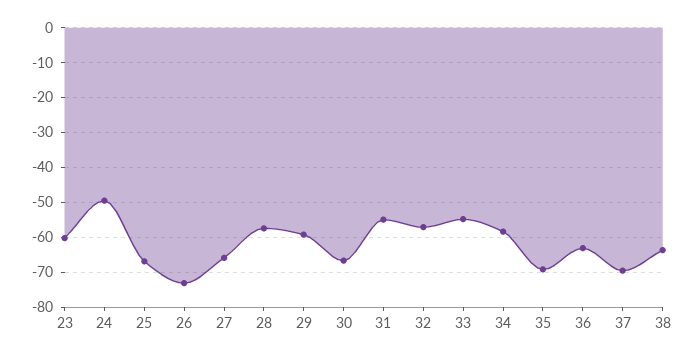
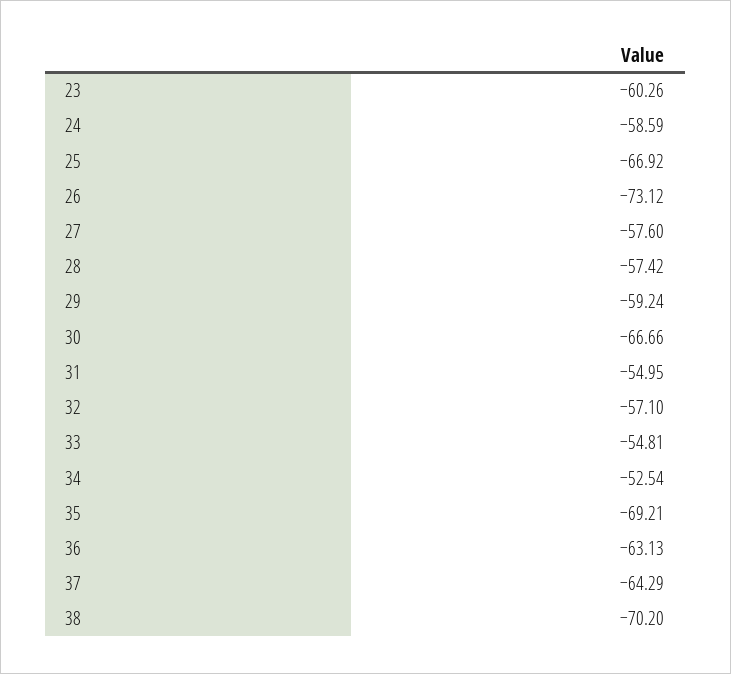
24: -50 -> -58.59
27: -66 -> -57.6
34: -58 -> -52.54
37: -70 -> -64.29
38: -64 -> -70.2

